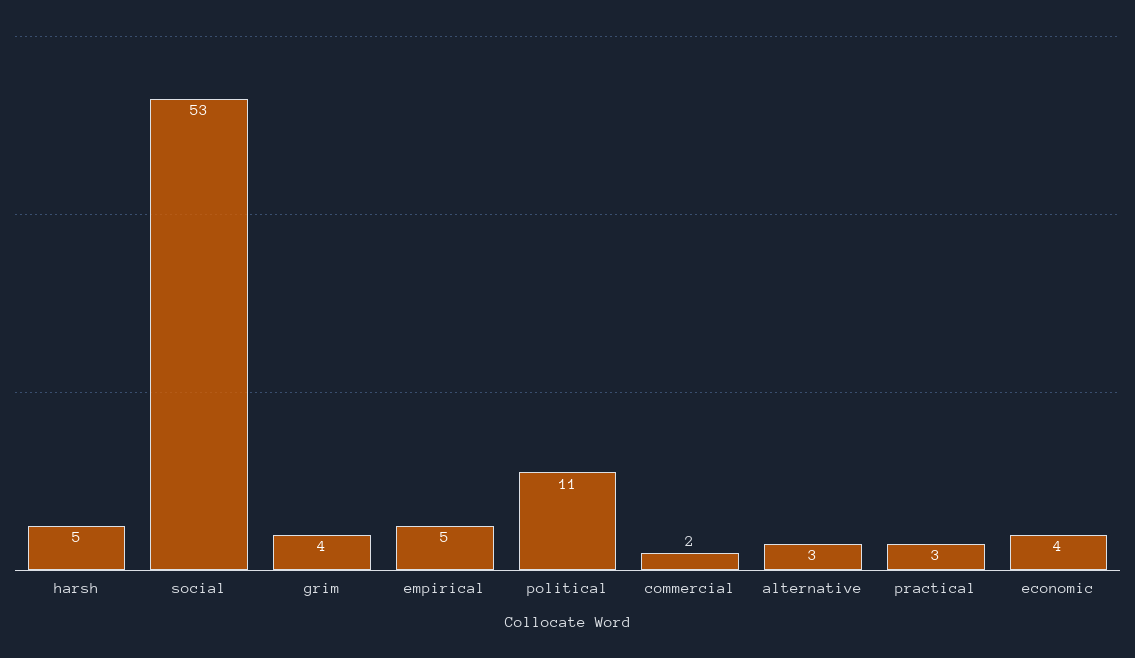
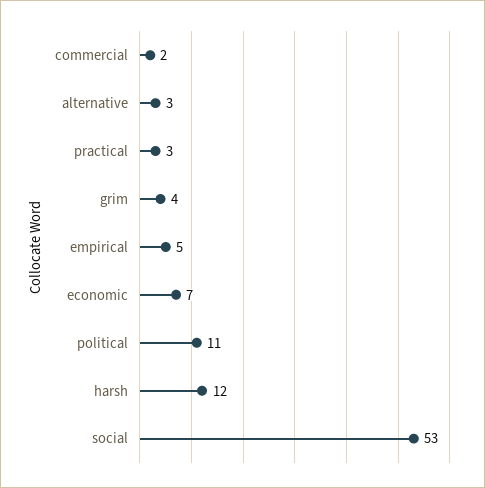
harsh: 5 -> 12
economic: 4 -> 7

